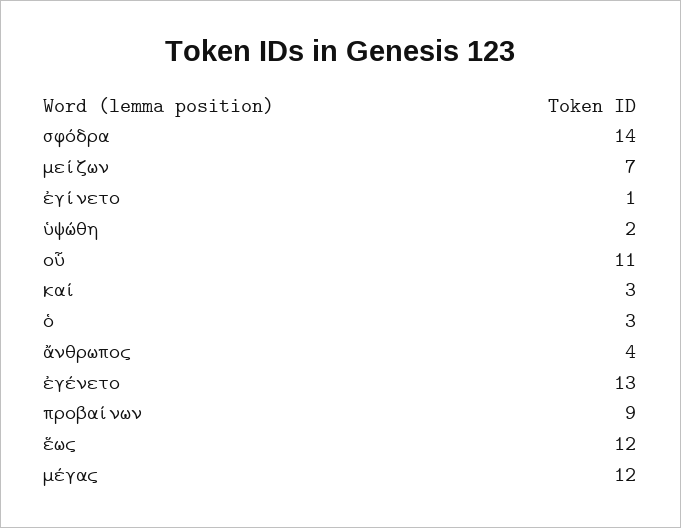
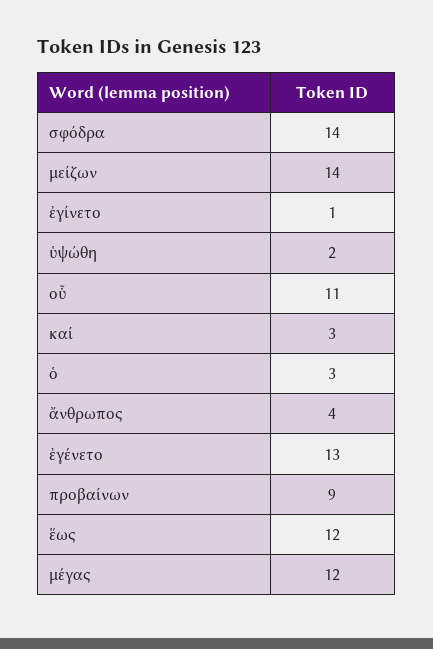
μείζων: 7 -> 14

